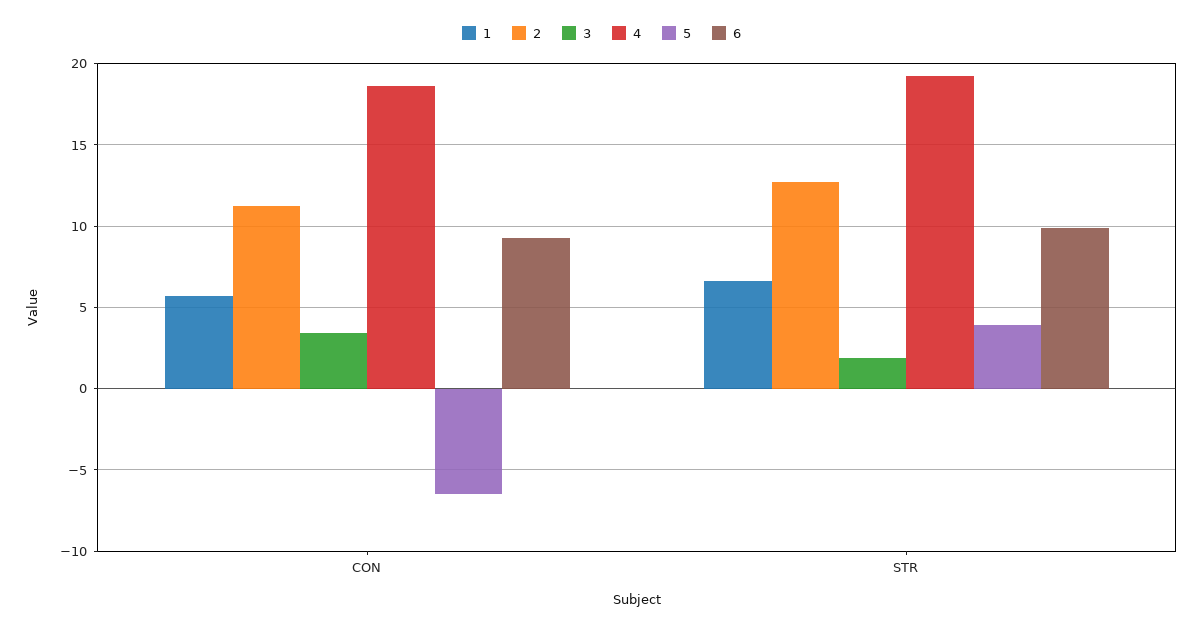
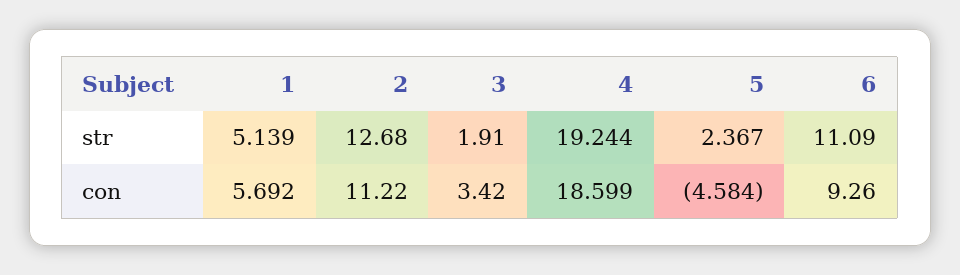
5, CON: -6.5 -> -4.584
1, STR: 6.5 -> 5.139
5, STR: 4 -> 2.367
6, STR: 10 -> 11.09

